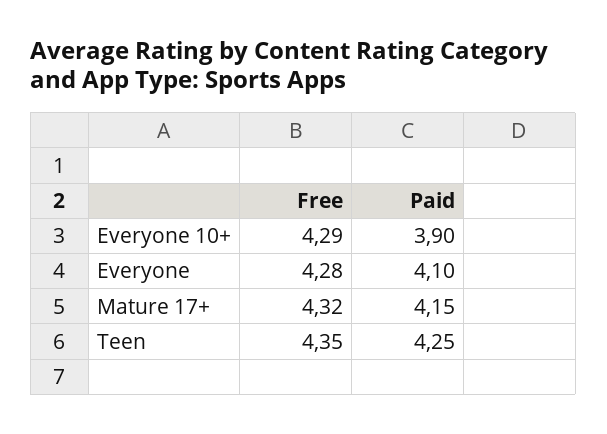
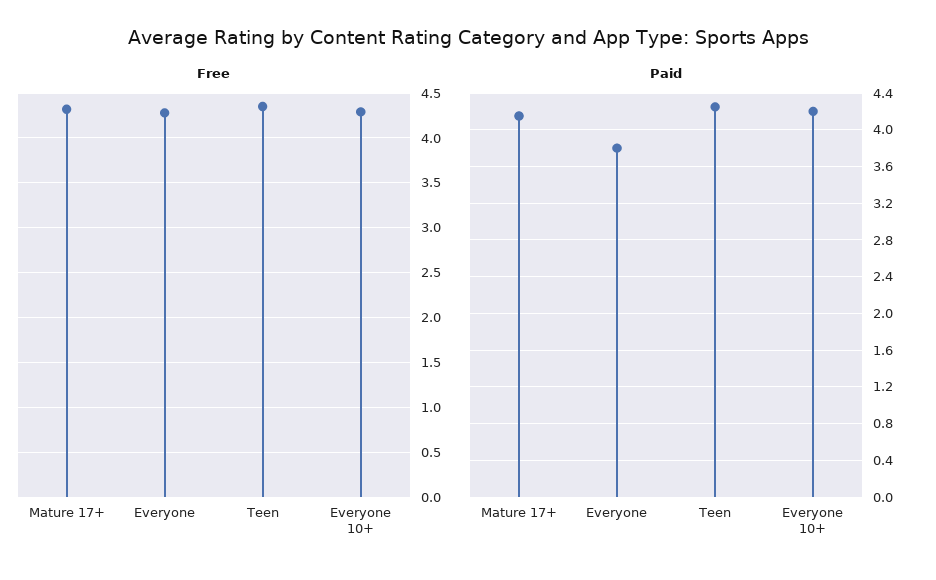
Paid, Everyone 10+: 3.9 -> 4.2
Paid, Everyone: 4.1 -> 3.8

